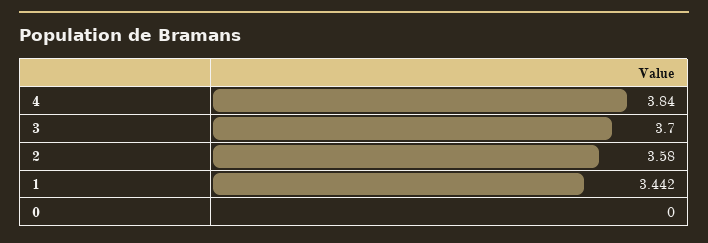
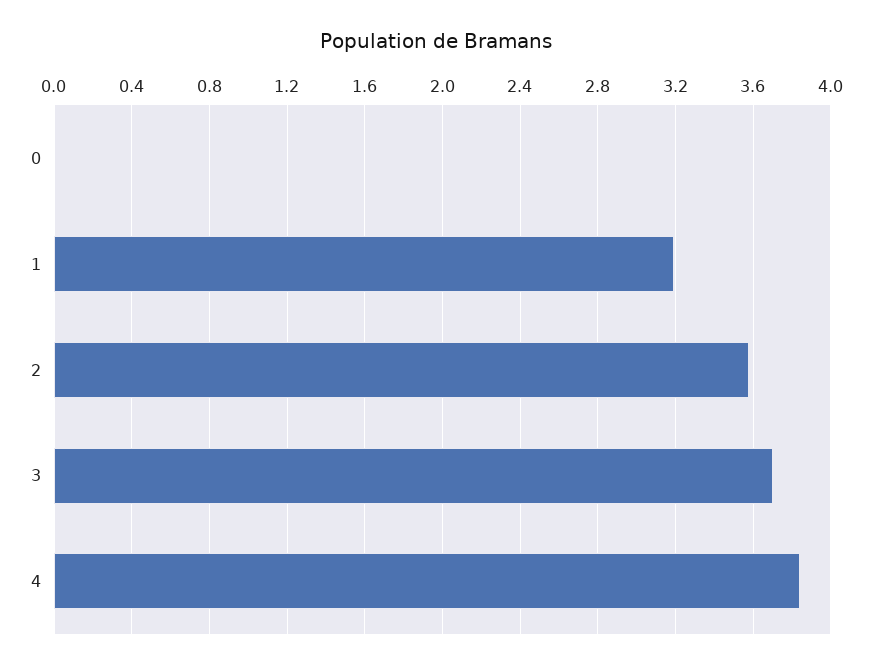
1: 3.442 -> 3.2

